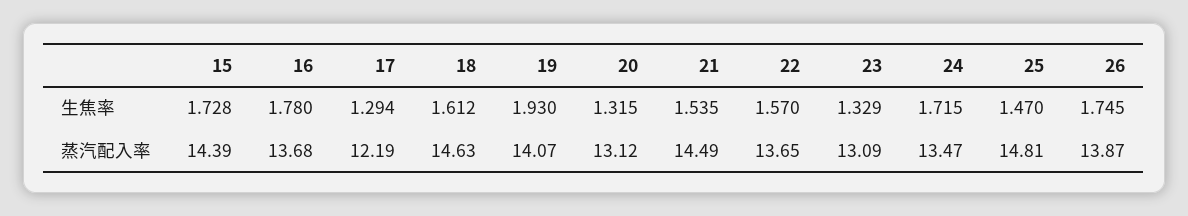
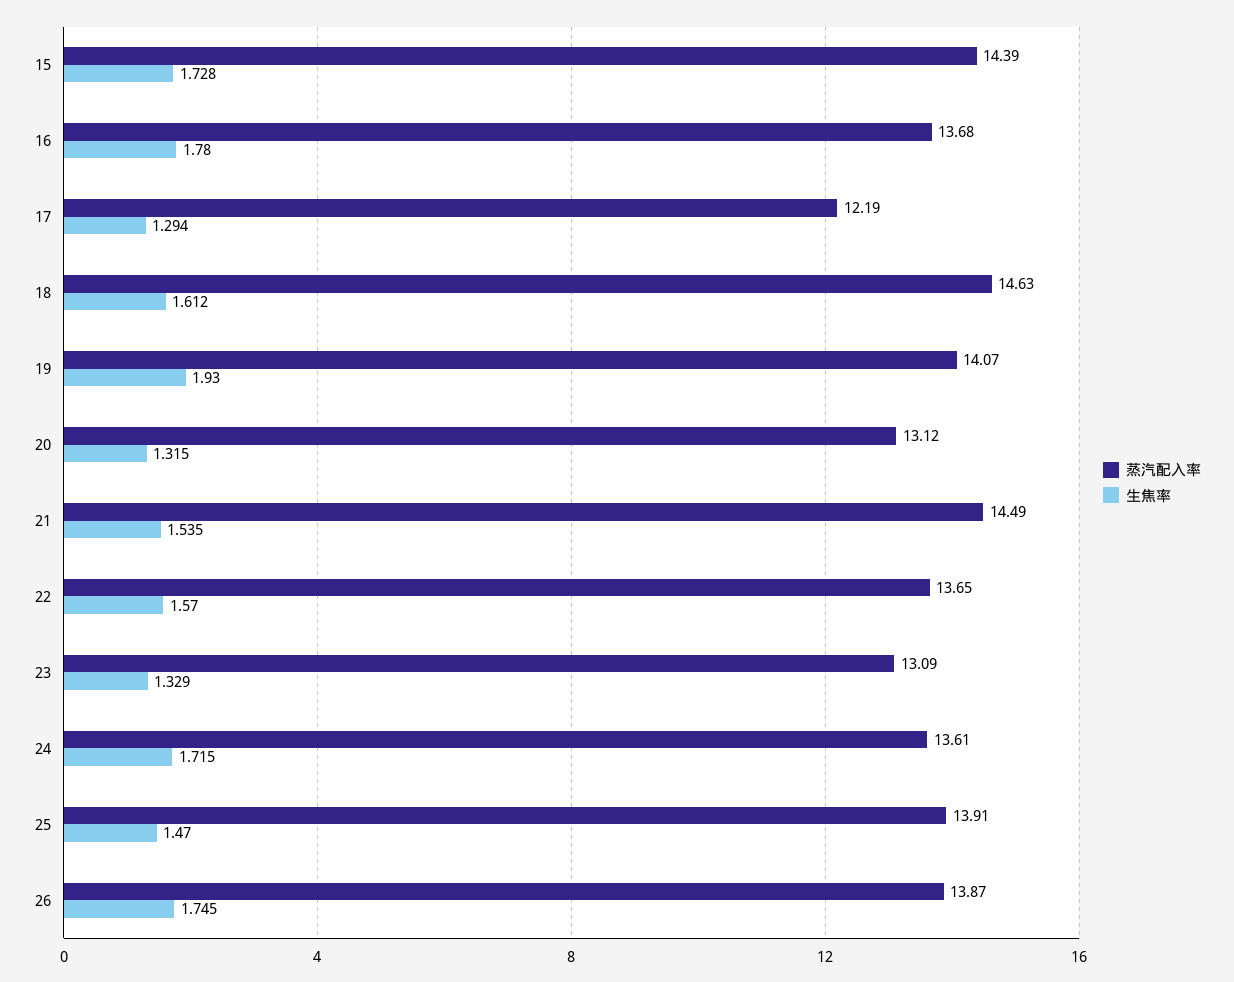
蒸汽配入率, 24: 13.47 -> 13.61
蒸汽配入率, 25: 14.81 -> 13.91

